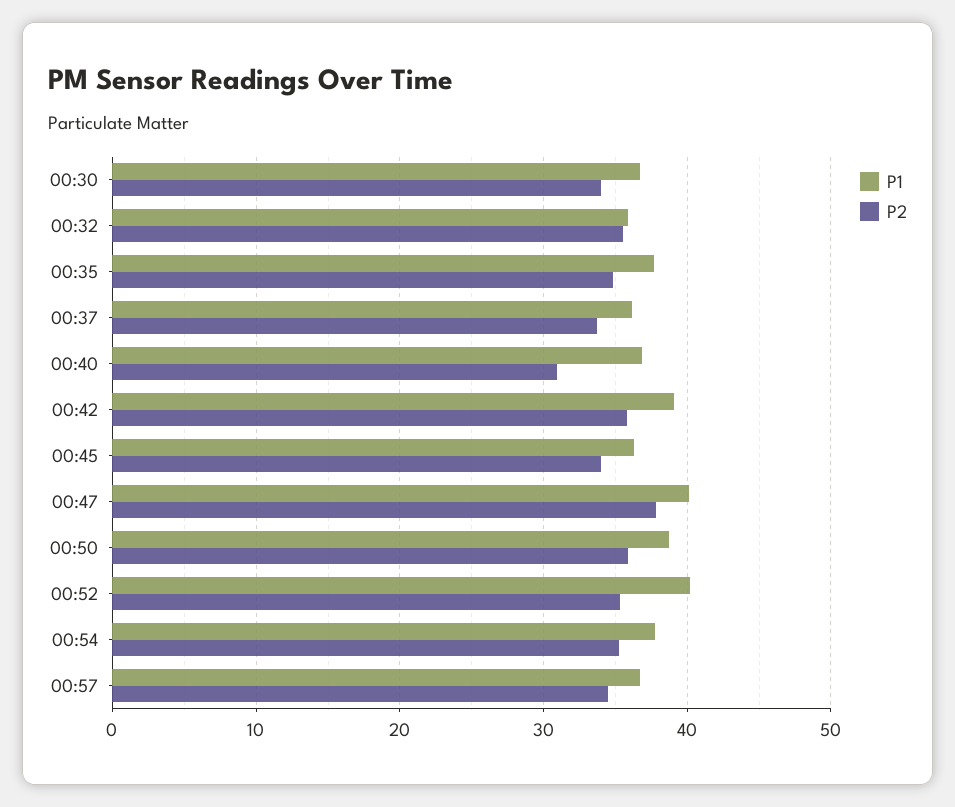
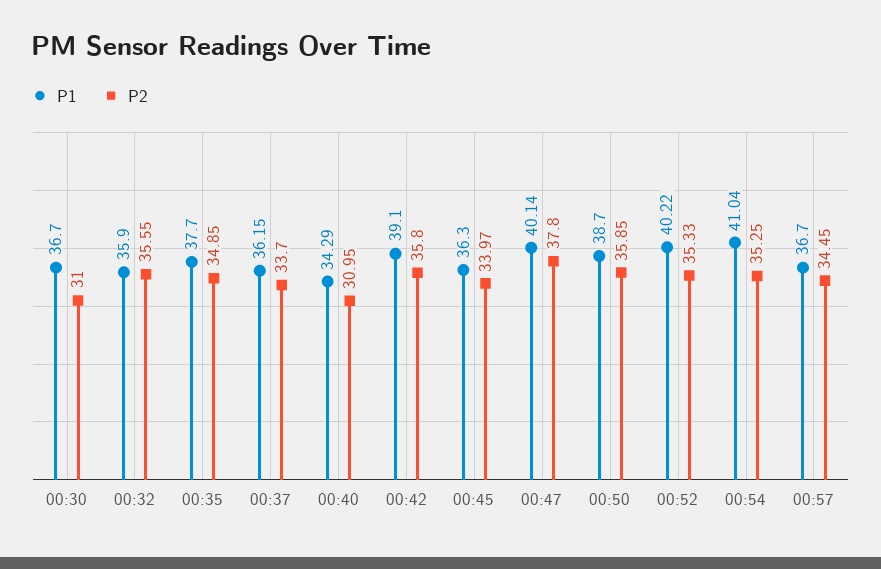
P2, 00:30: 34 -> 31
P1, 00:40: 37 -> 34.29
P1, 00:54: 38 -> 41.04

